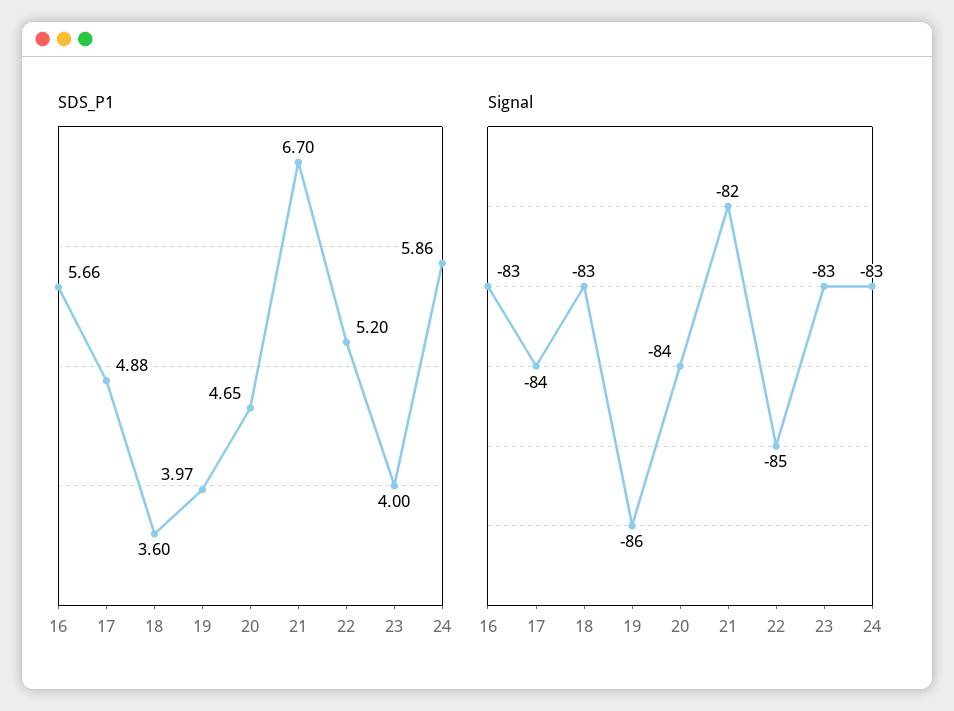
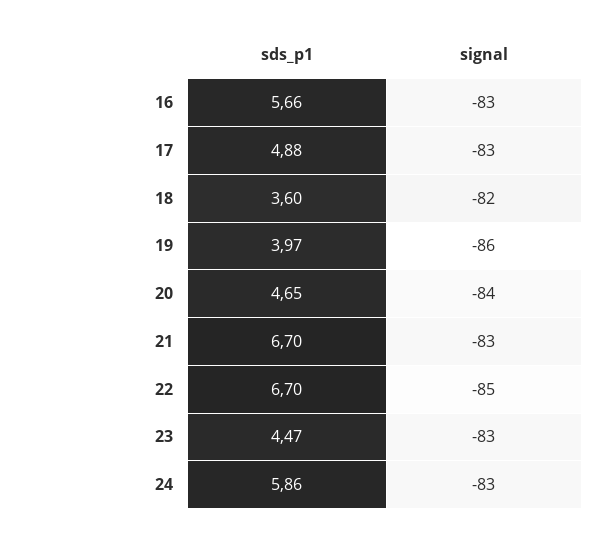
SDS_P1, 22: 5.2 -> 6.7
SDS_P1, 23: 4 -> 4.47
Signal, 17: -84 -> -83
Signal, 18: -83 -> -82
Signal, 21: -82 -> -83

